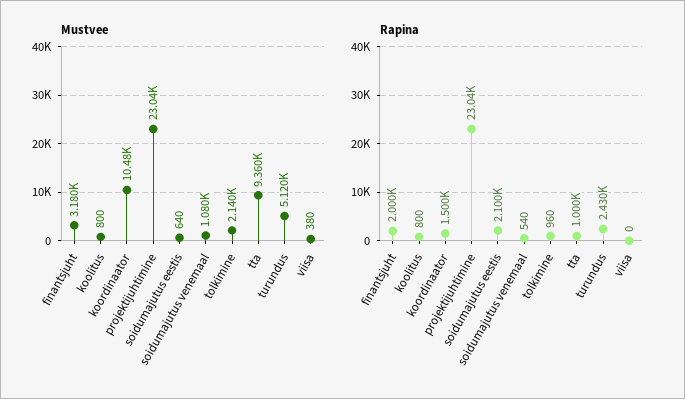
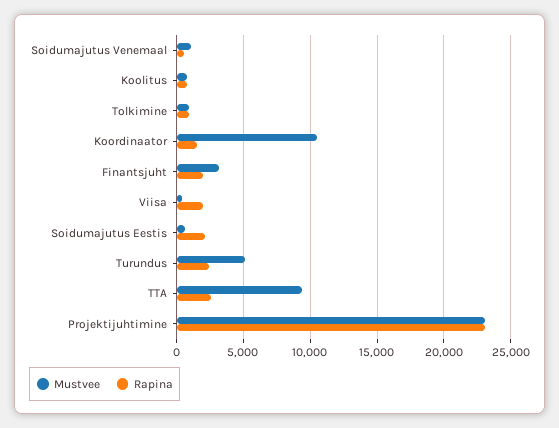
Mustvee, tolkimine: 2140 -> 1000
Rapina, tta: 1000 -> 2500
Rapina, viisa: 0 -> 2000

